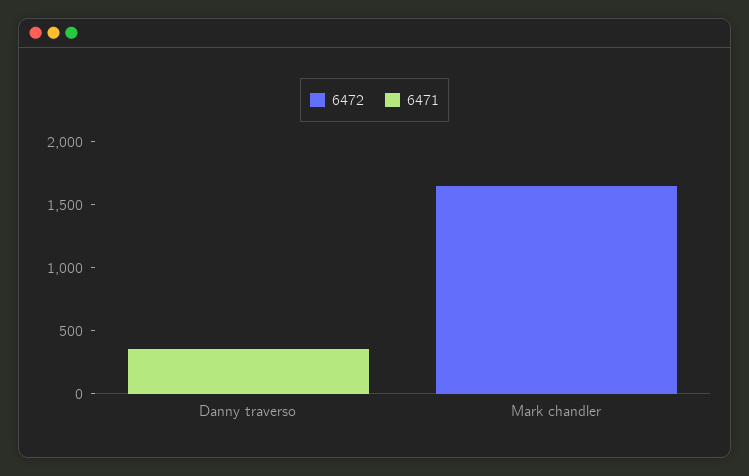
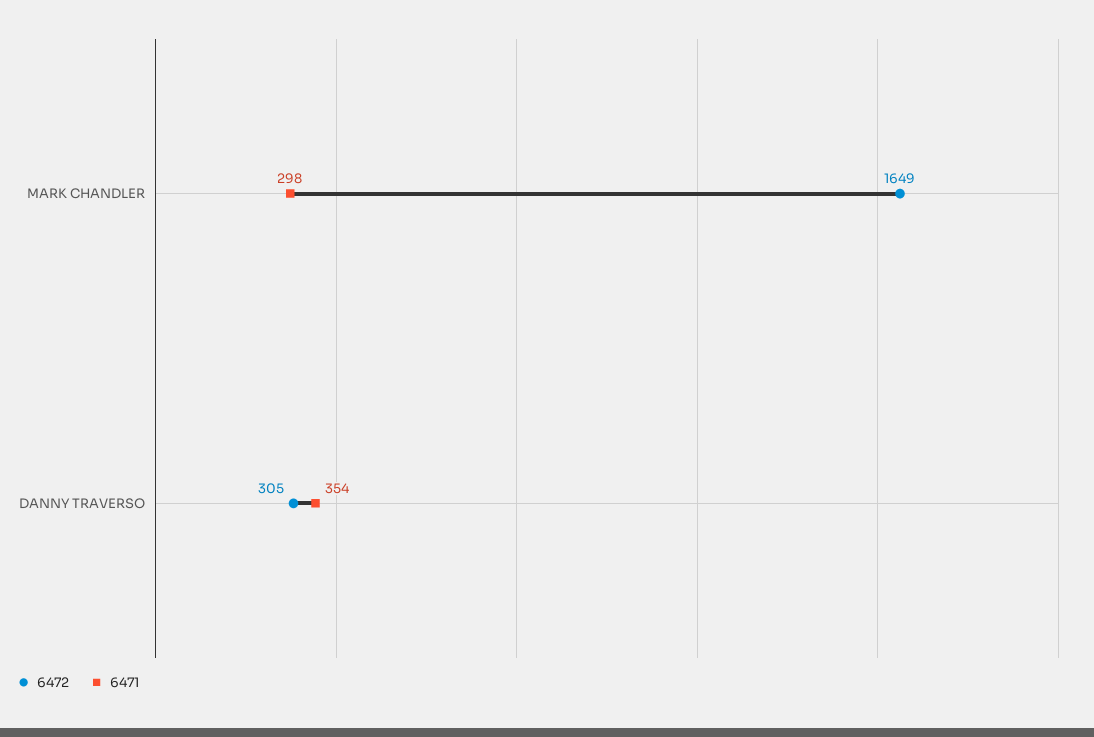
6472, Danny traverso: 0 -> 305
6471, Mark chandler: 0 -> 298

